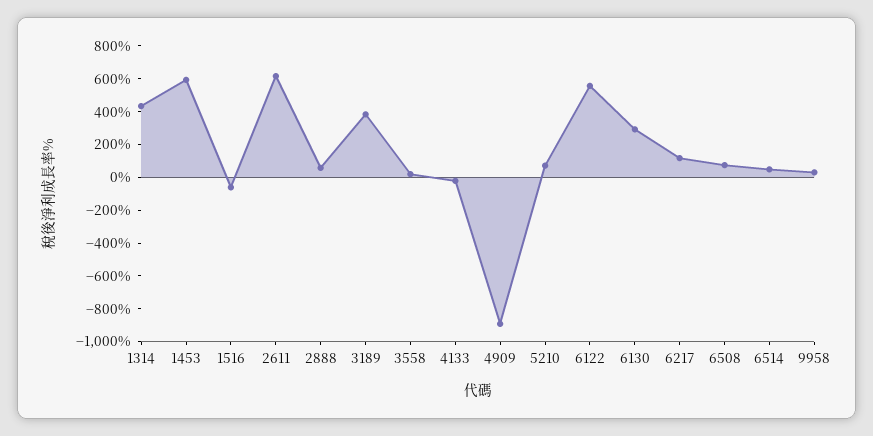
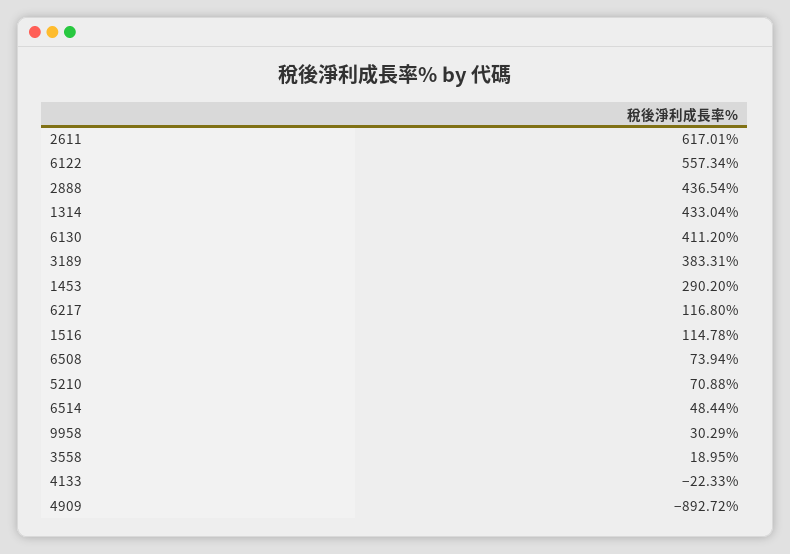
1453: 600 -> 290.2
1516: -50 -> 114.78
2888: 50 -> 436.54
6130: 300 -> 411.2

